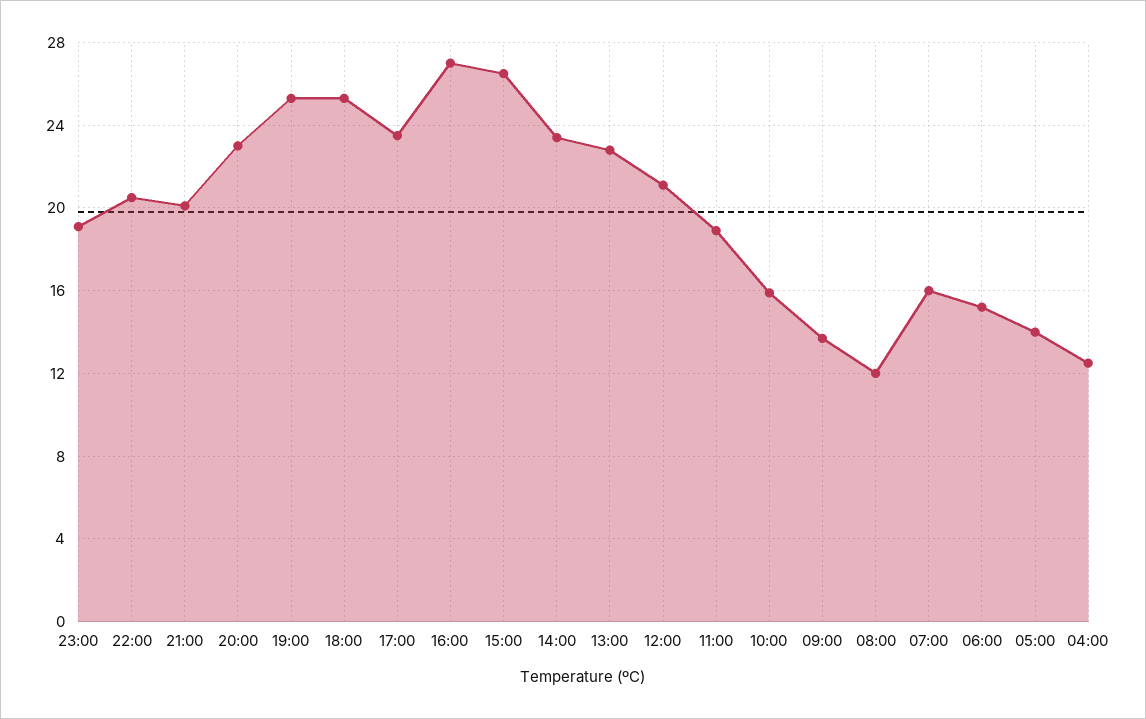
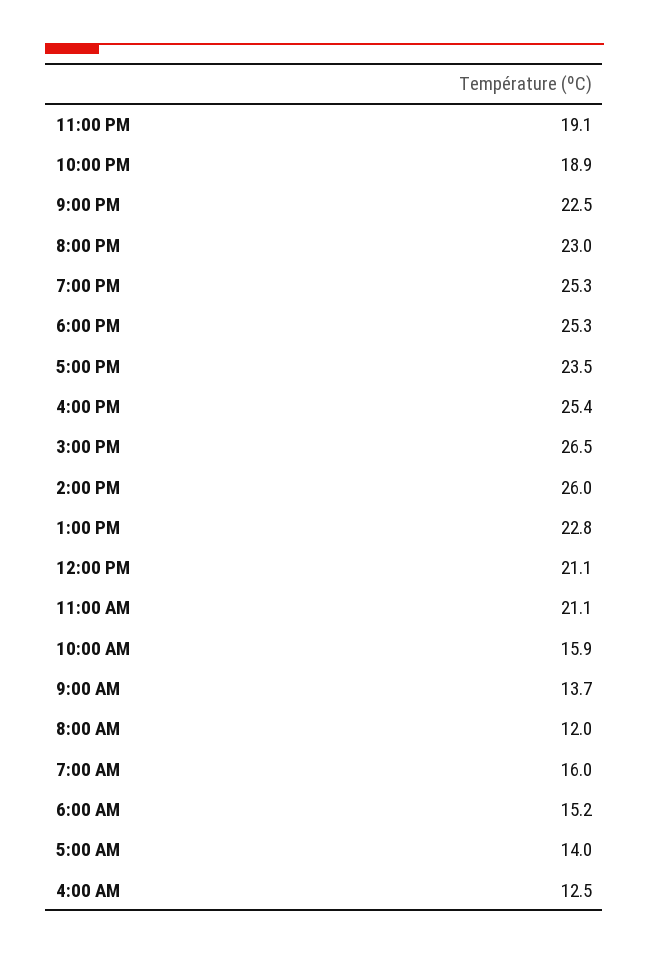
22:00: 20.5 -> 18.9
21:00: 20 -> 22.5
16:00: 27 -> 25.4
14:00: 23.5 -> 26
11:00: 19 -> 21.1

